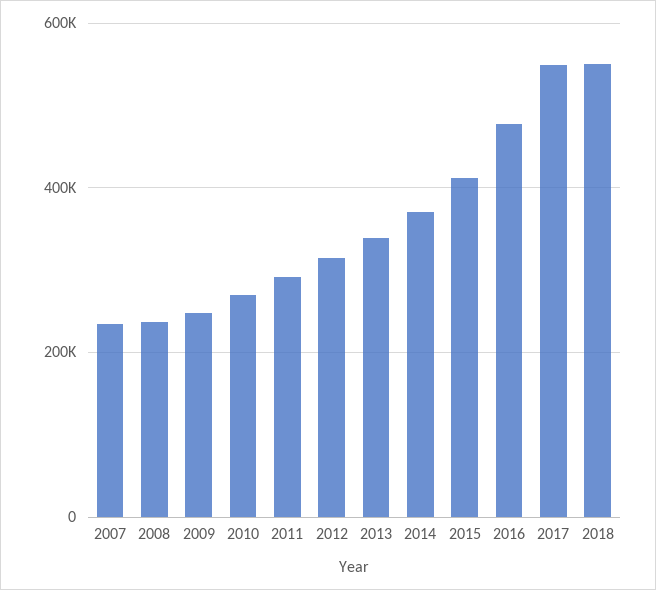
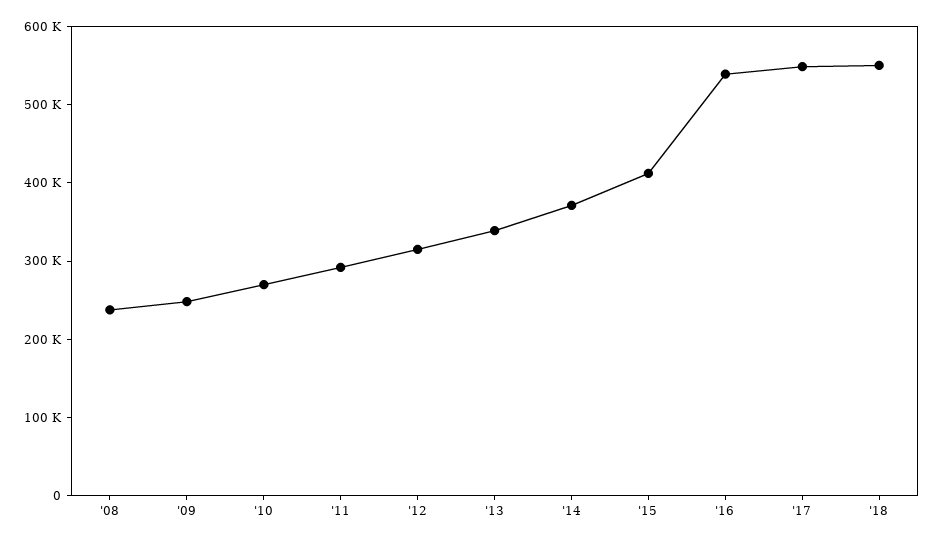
2007: 240000 -> none
2016: 480000 -> 540000

